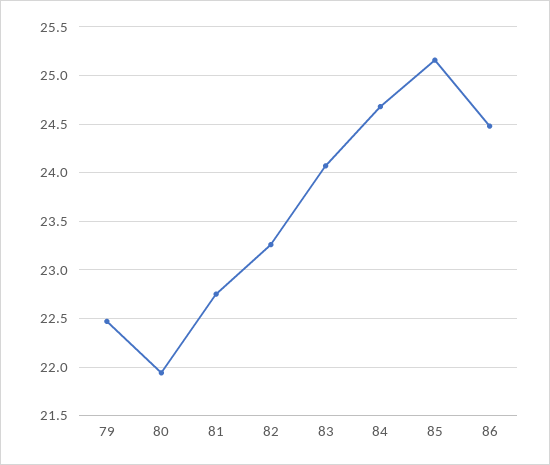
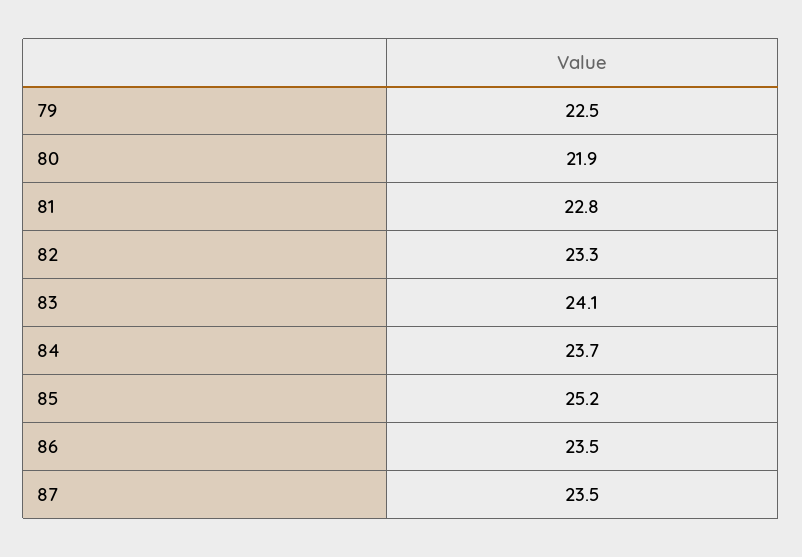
84: 24.7 -> 23.7
86: 24.5 -> 23.5
87: none -> 23.5

